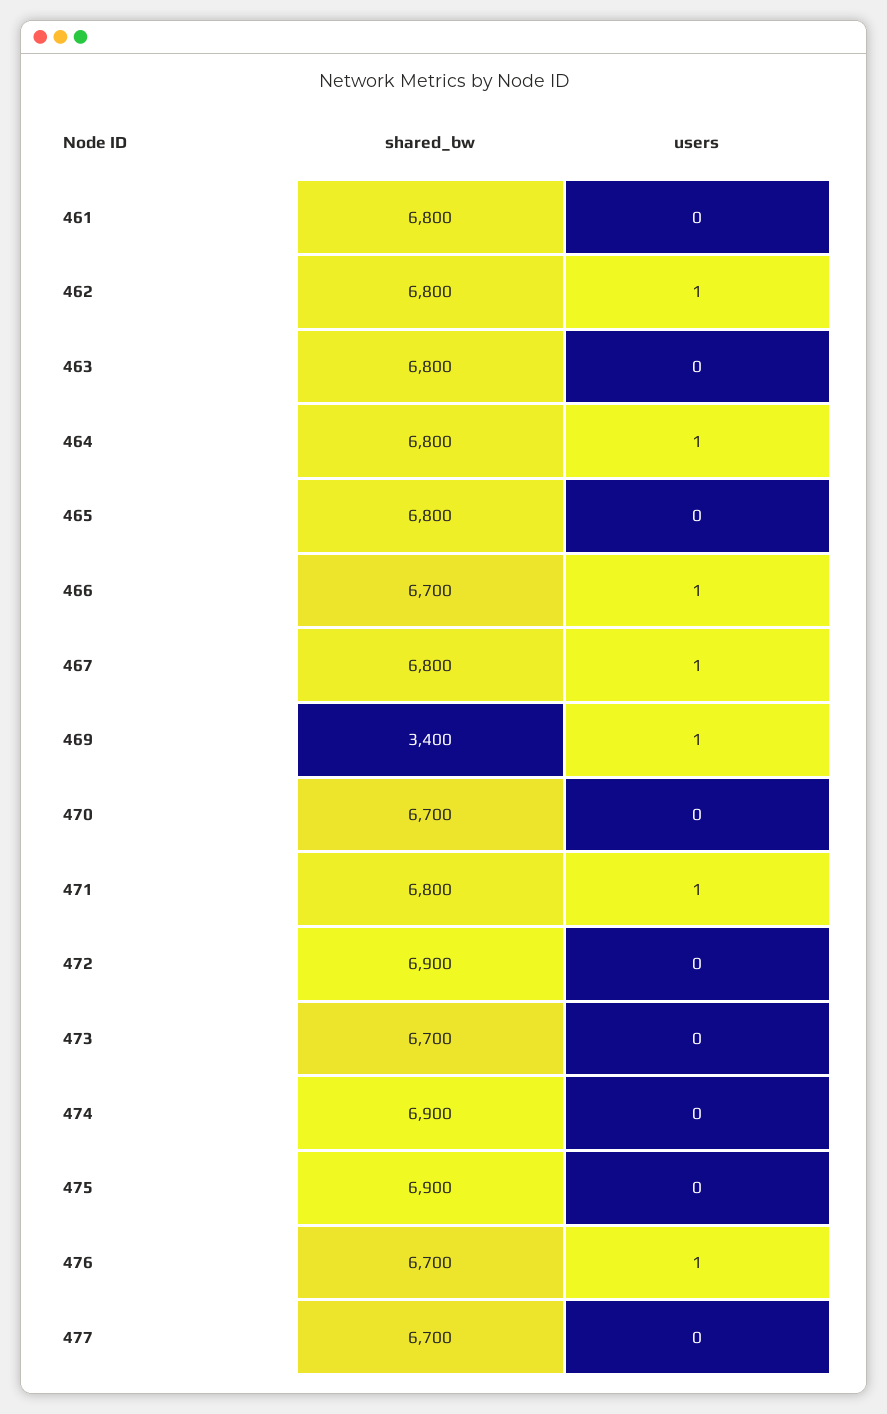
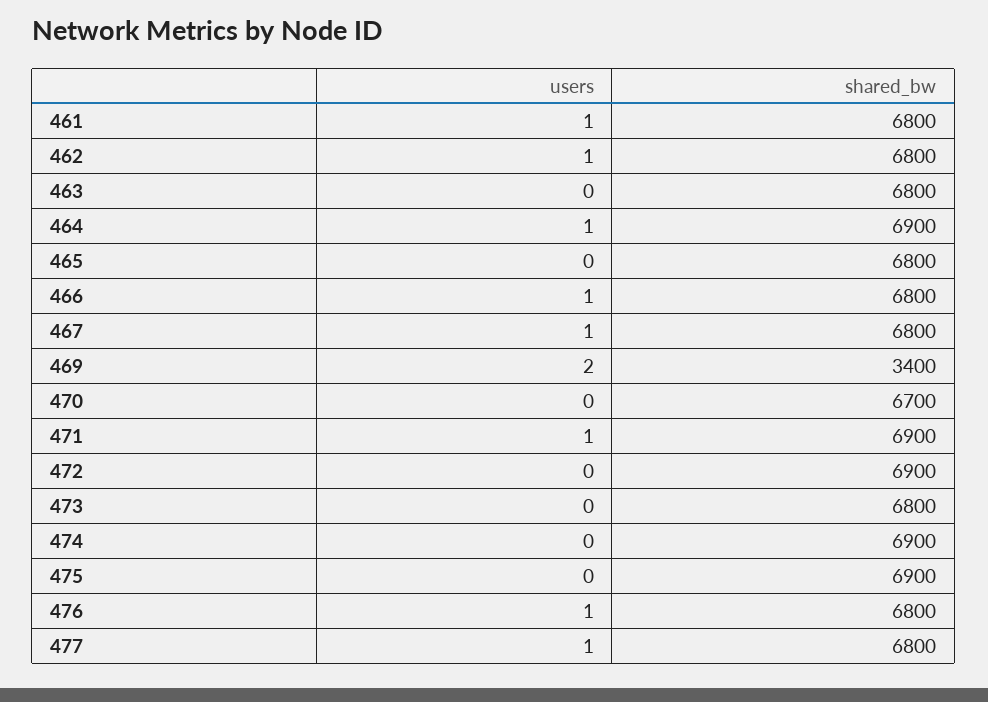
users, 461: 0 -> 1
shared_bw, 464: 6800 -> 6900
shared_bw, 466: 6700 -> 6800
users, 469: 1 -> 2
shared_bw, 471: 6800 -> 6900
shared_bw, 473: 6700 -> 6800
shared_bw, 476: 6700 -> 6800
shared_bw, 477: 6700 -> 6800
users, 477: 0 -> 1

